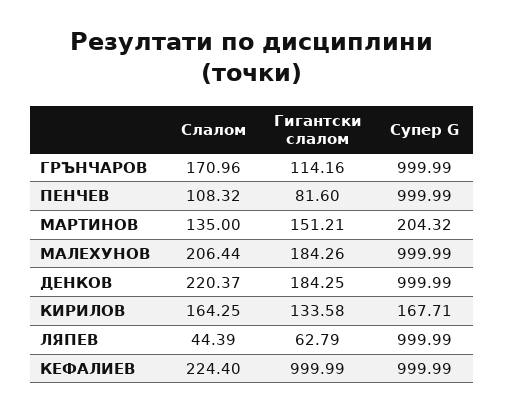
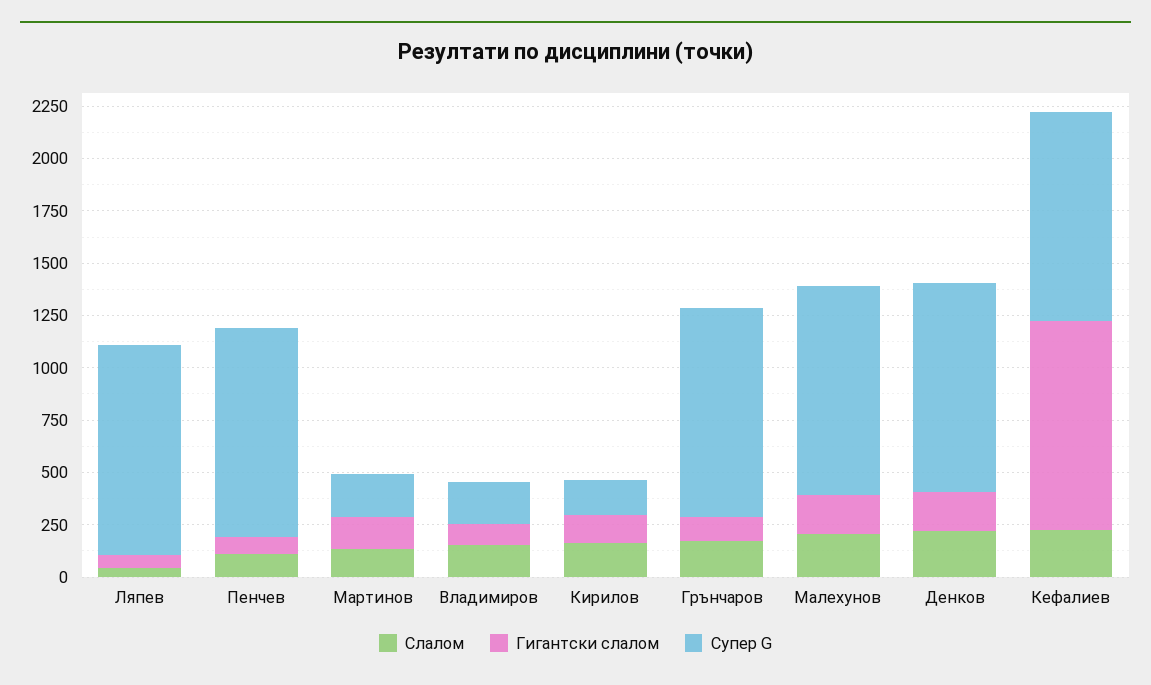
Слалом, Владимиров: none -> 150
Гигантски слалом, Владимиров: none -> 100
Супер G, Владимиров: none -> 200

